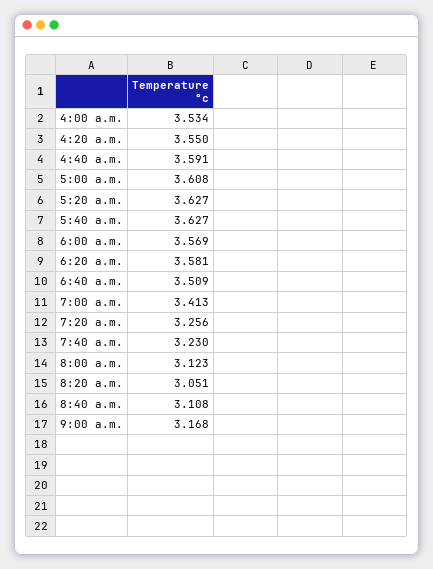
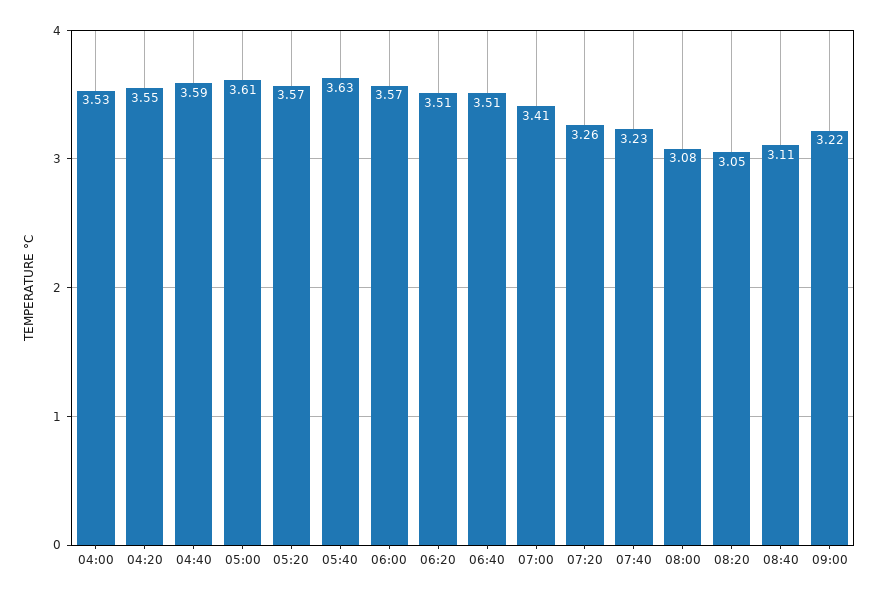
5:20 a.m.: 3.627 -> 3.57
6:20 a.m.: 3.581 -> 3.51
8:00 a.m.: 3.123 -> 3.08
9:00 a.m.: 3.168 -> 3.22

